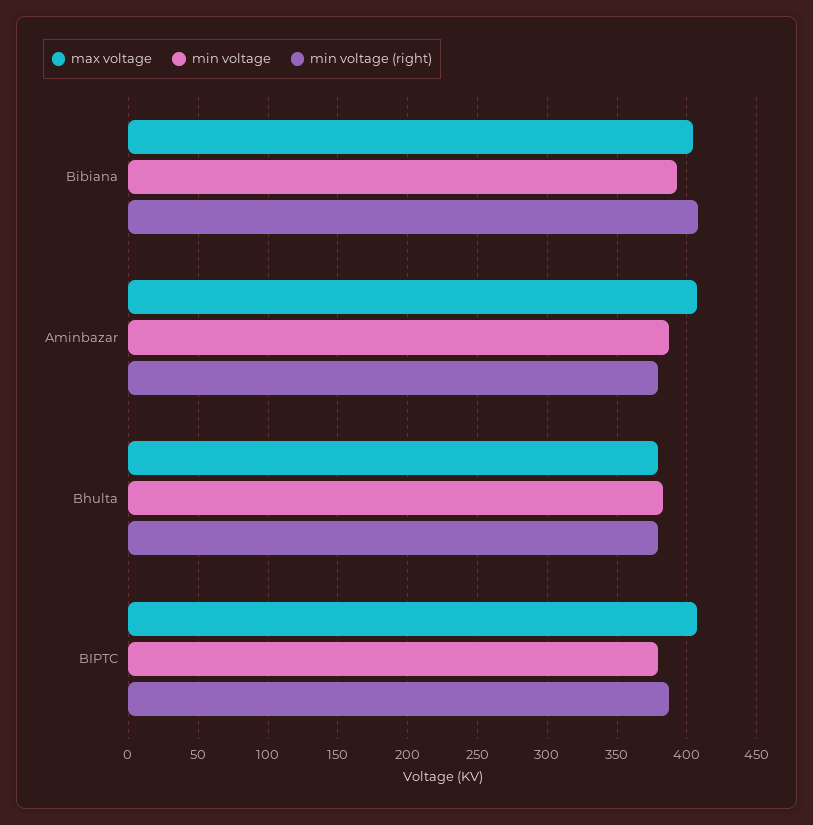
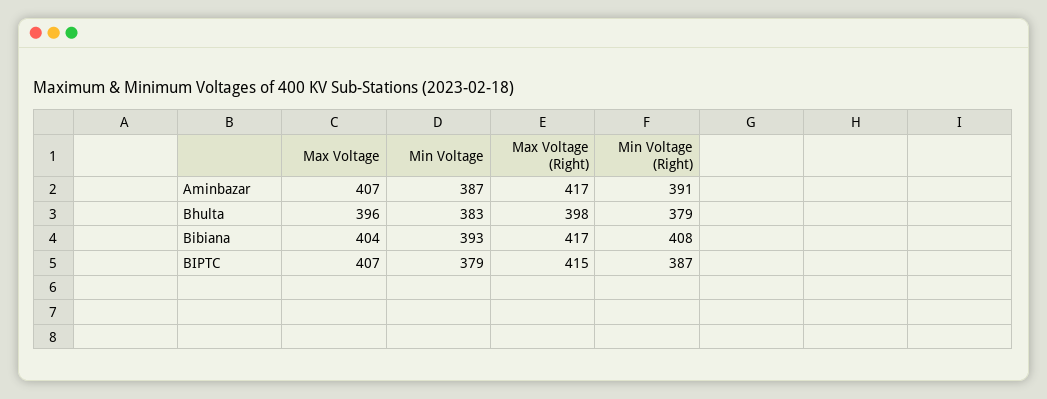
min voltage (right), Aminbazar: 380 -> 391
max voltage, Bhulta: 380 -> 396
Max Voltage (Right), Aminbazar: none -> 417
Max Voltage (Right), Bhulta: none -> 398
Max Voltage (Right), Bibiana: none -> 417
Max Voltage (Right), BIPTC: none -> 415

